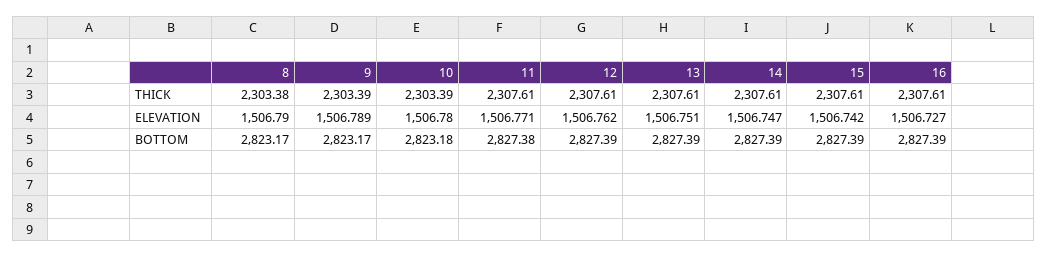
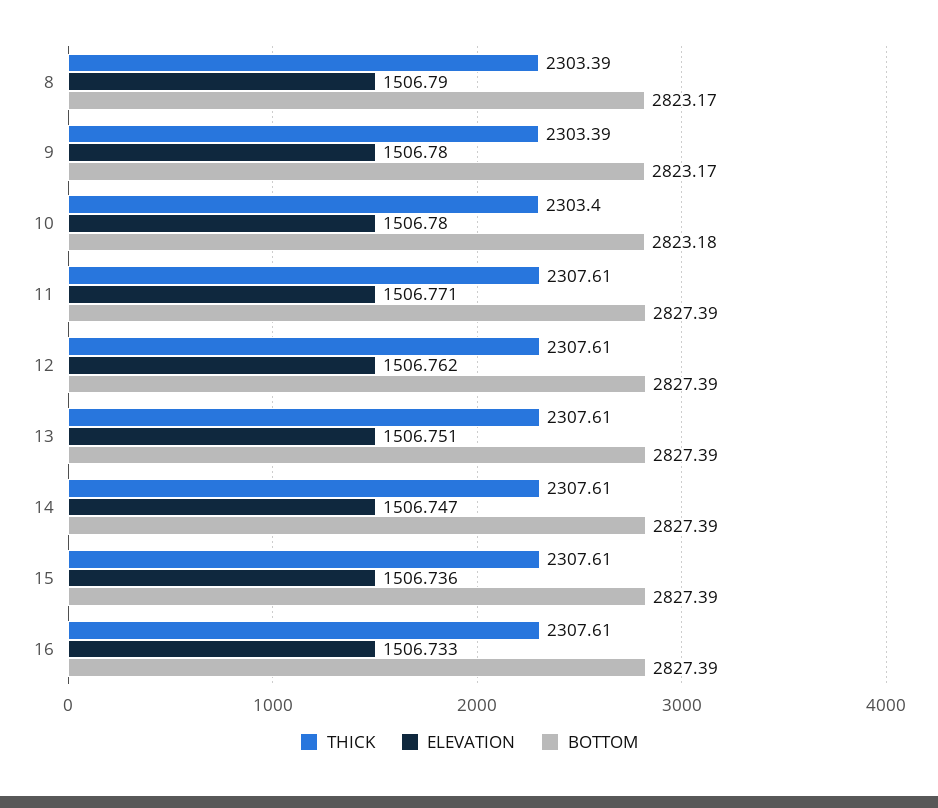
THICK, 8: 2303.38 -> 2303.39
THICK, 10: 2303.39 -> 2303.4
ELEVATION, 9: 1506.789 -> 1506.78
ELEVATION, 15: 1506.742 -> 1506.736
ELEVATION, 16: 1506.727 -> 1506.733
BOTTOM, 11: 2827.38 -> 2827.39

